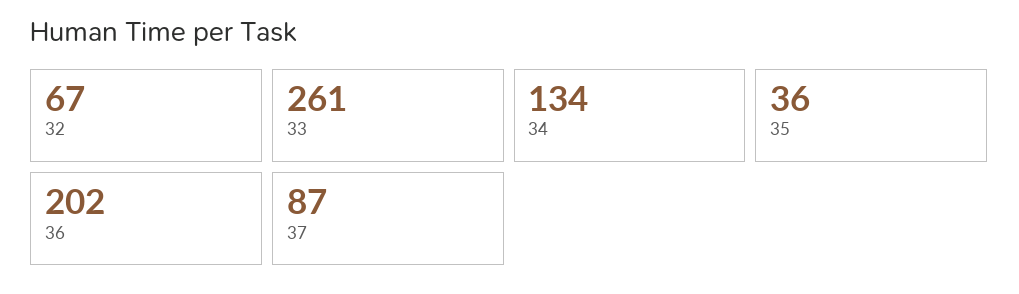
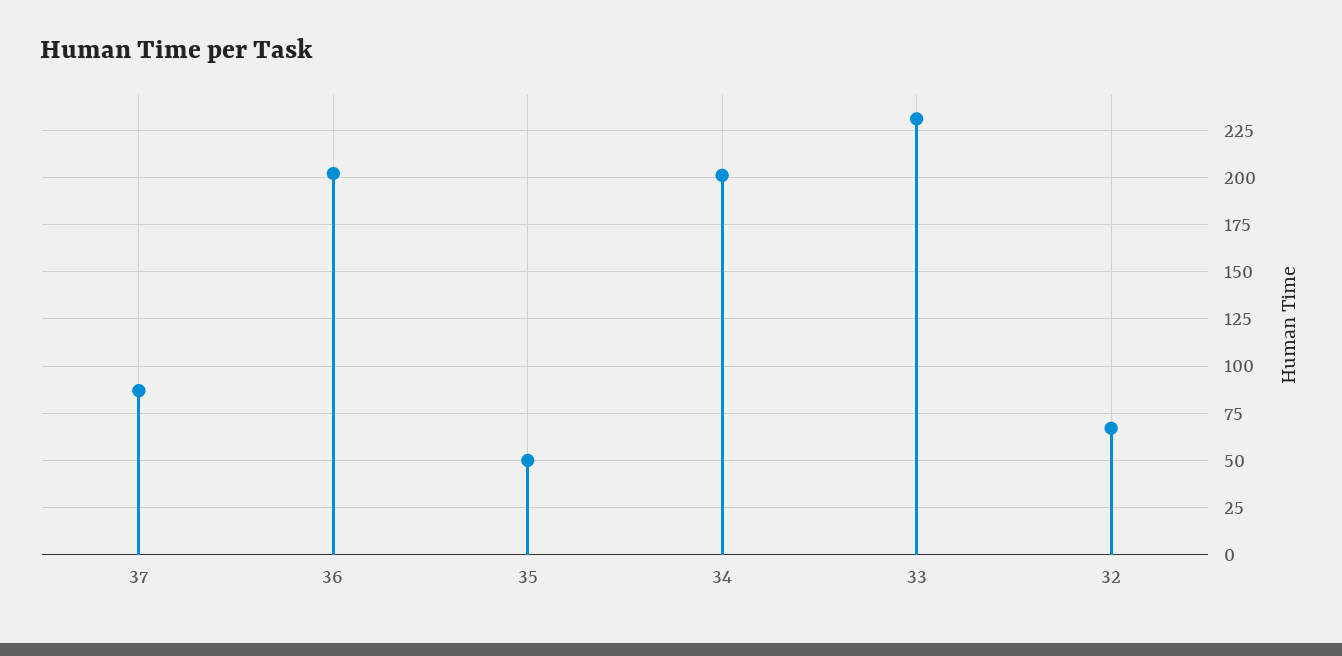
33: 261 -> 230
34: 134 -> 200
35: 36 -> 50

